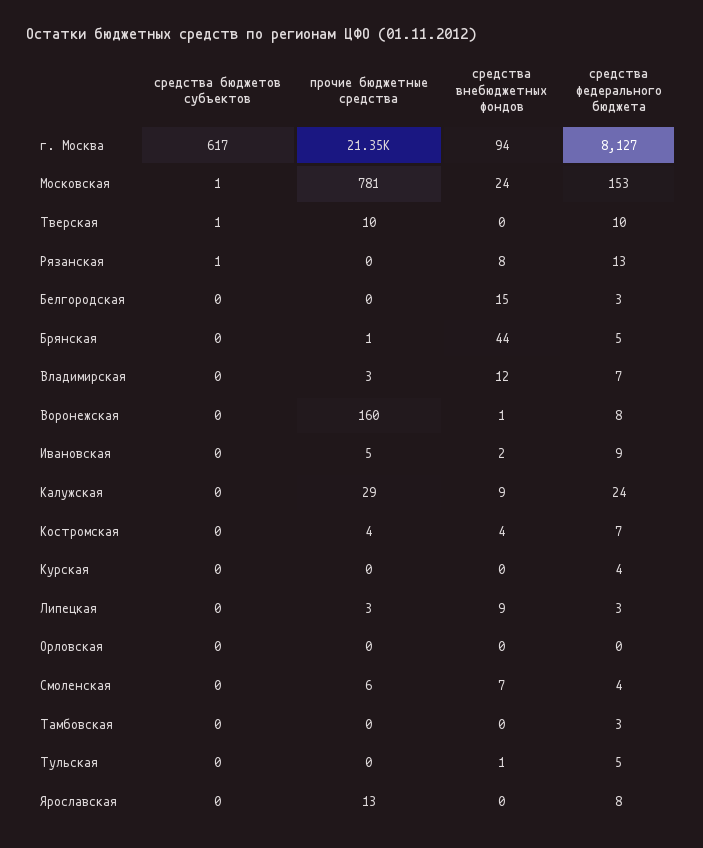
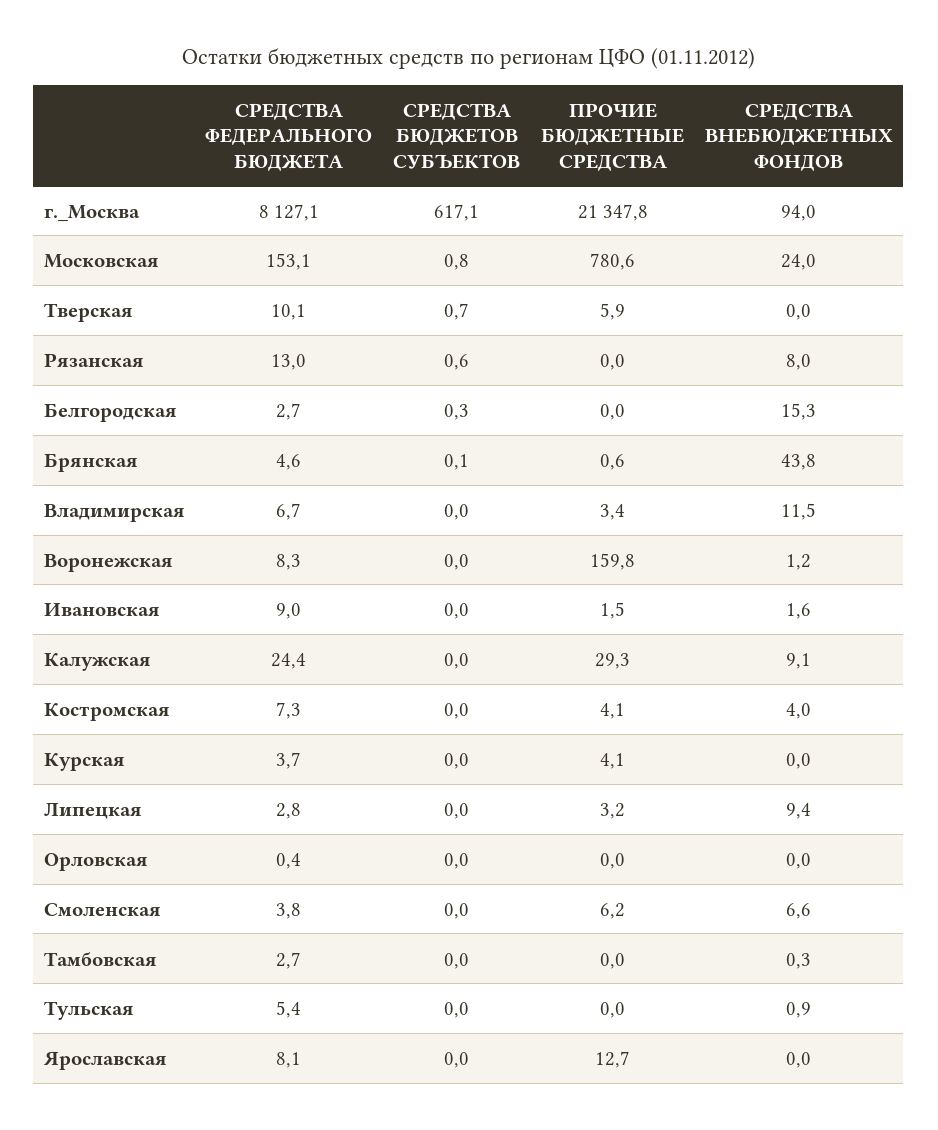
прочие бюджетные средства, Тверская: 10 -> 5.9
прочие бюджетные средства, Ивановская: 5 -> 1.5
прочие бюджетные средства, Курская: 0 -> 4.1

